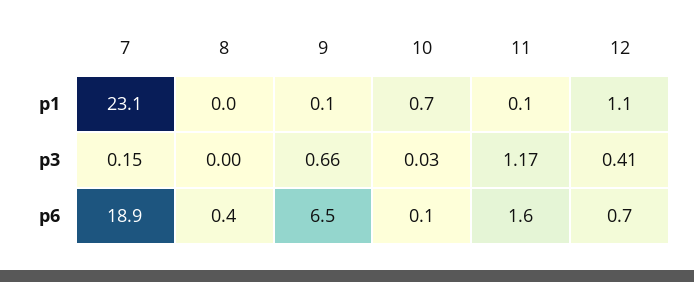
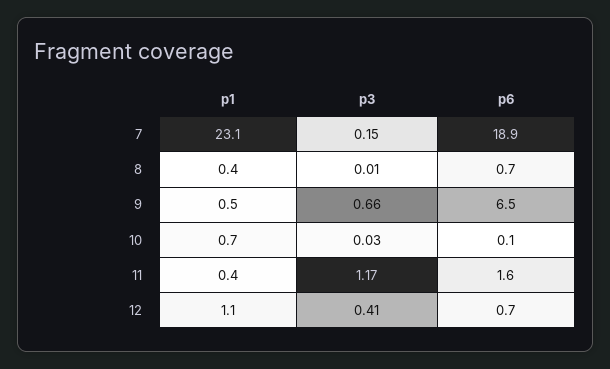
8, p1: 0 -> 0.4
9, p1: 0.1 -> 0.5
11, p1: 0.1 -> 0.4
8, p3: 0 -> 0.01
8, p6: 0.4 -> 0.7

